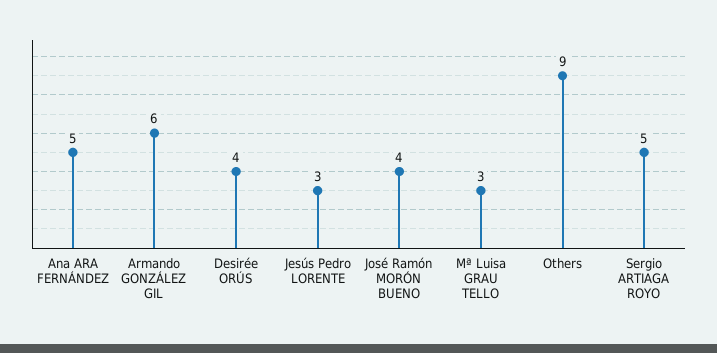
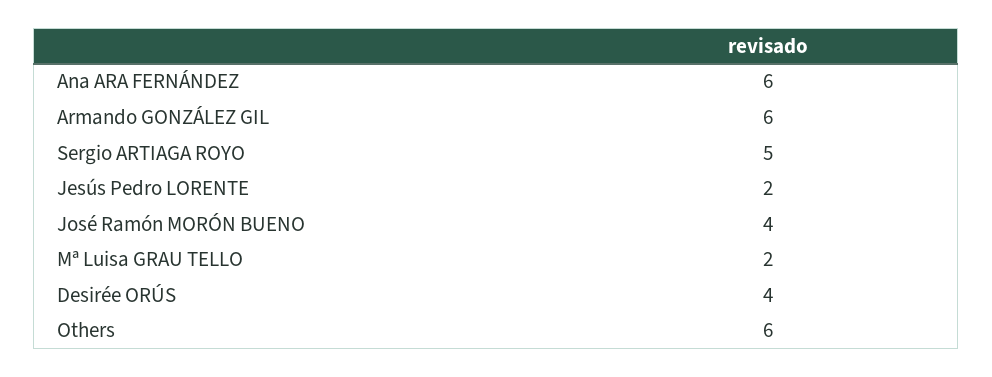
Ana ARA FERNÁNDEZ: 5 -> 6
Jesús Pedro LORENTE: 3 -> 2
Mª Luisa GRAU TELLO: 3 -> 2
Others: 9 -> 6

